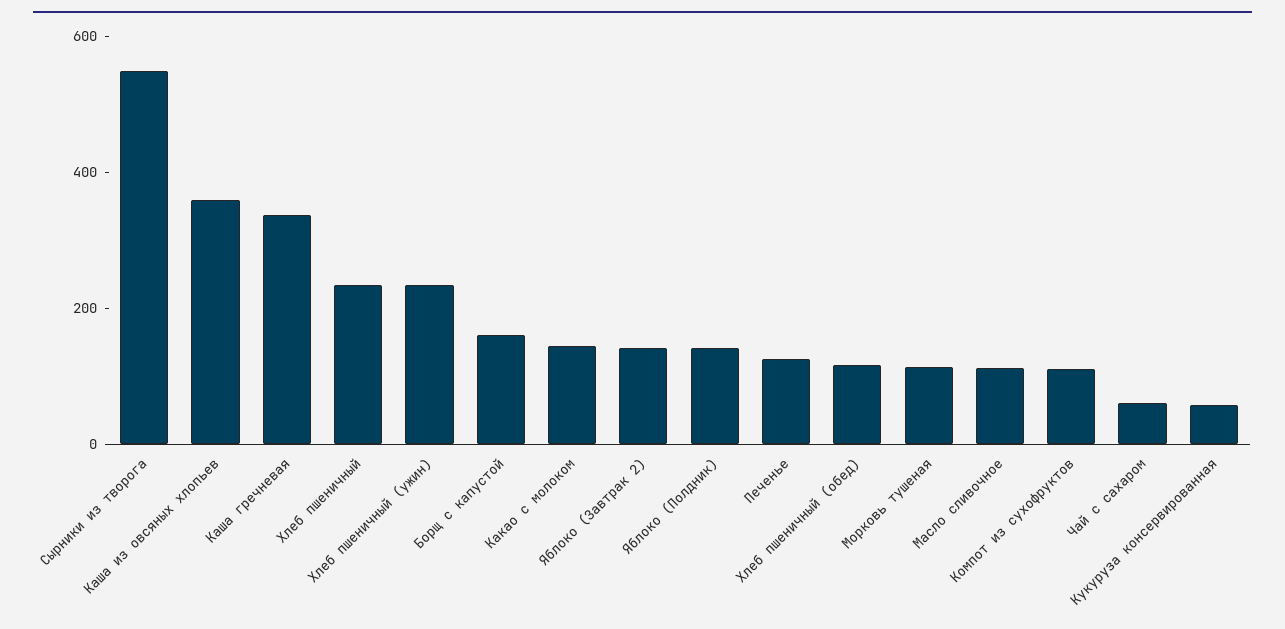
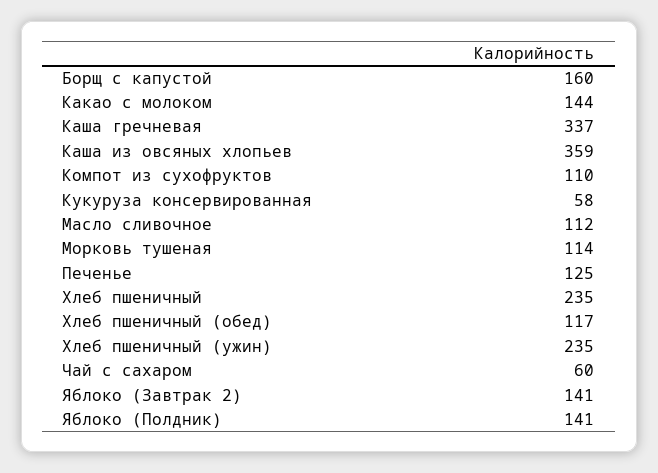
Сырники из творога: 550 -> none

